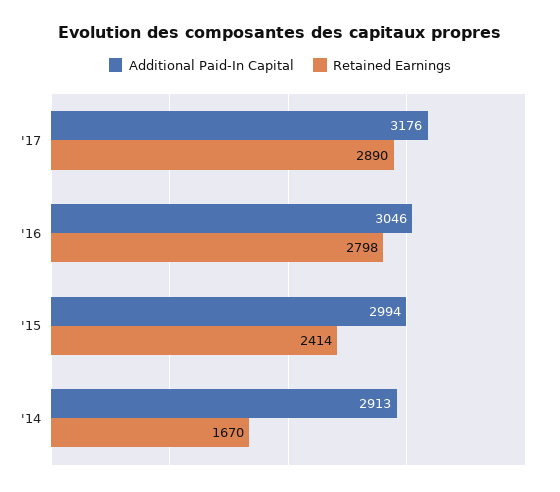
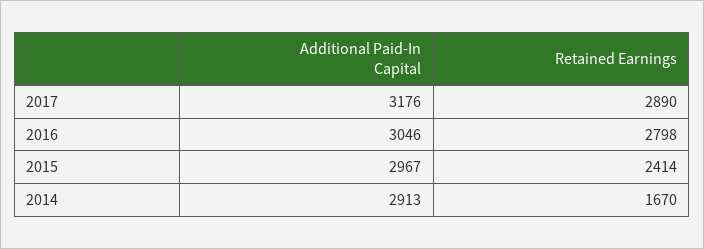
Additional Paid-In Capital, '15: 2994 -> 2967

